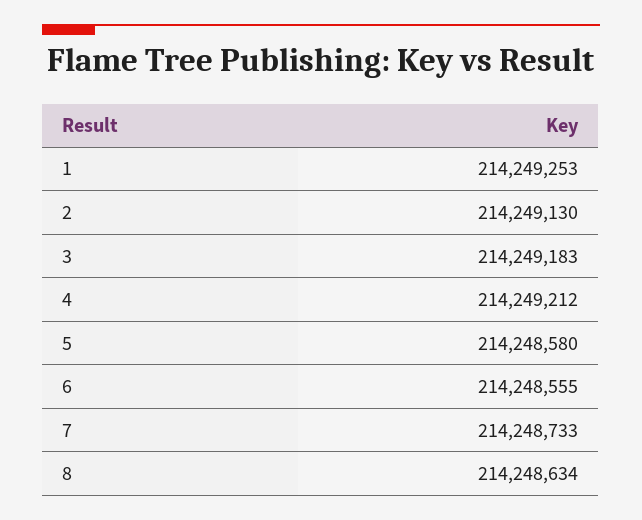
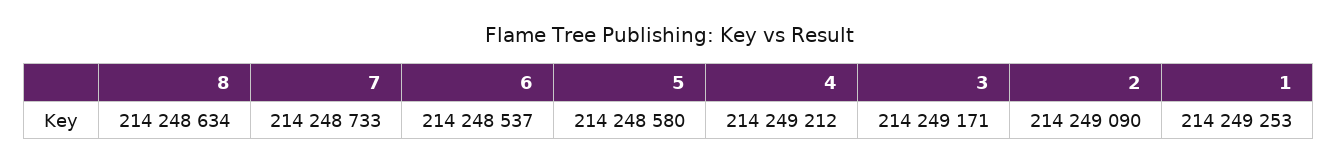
2: 214249130 -> 214249090
3: 214249183 -> 214249171
6: 214248555 -> 214248537

